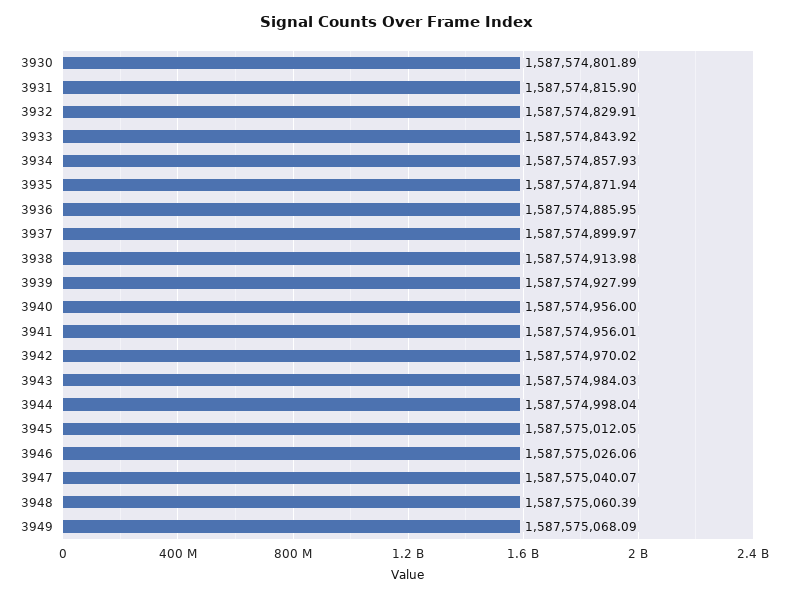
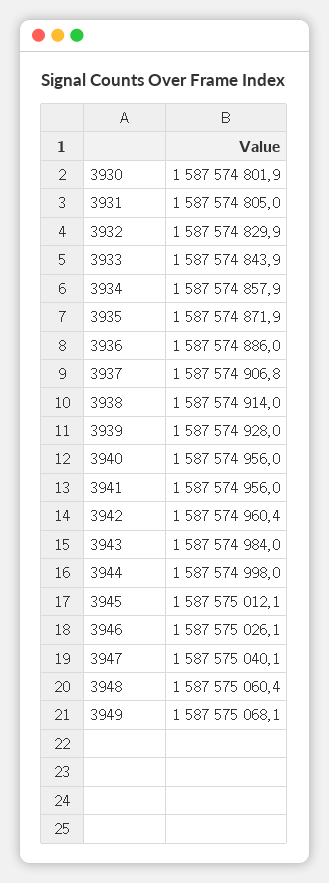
3931: 1587574815.9 -> 1587574805
3937: 1587574899.97 -> 1587574906.8
3942: 1587574970.02 -> 1587574960.4

